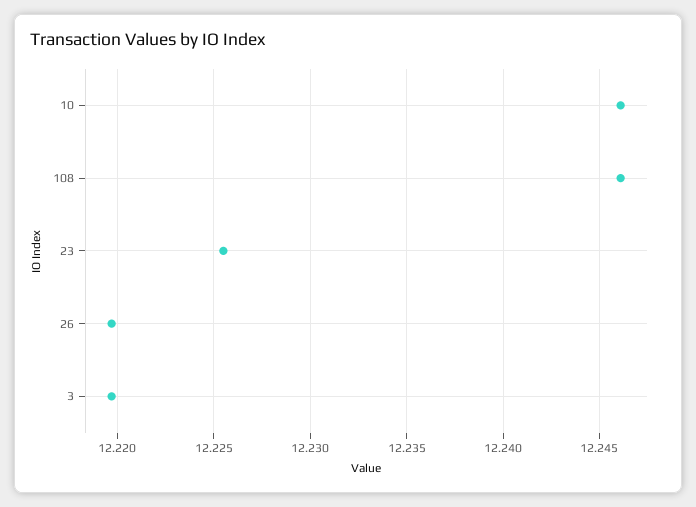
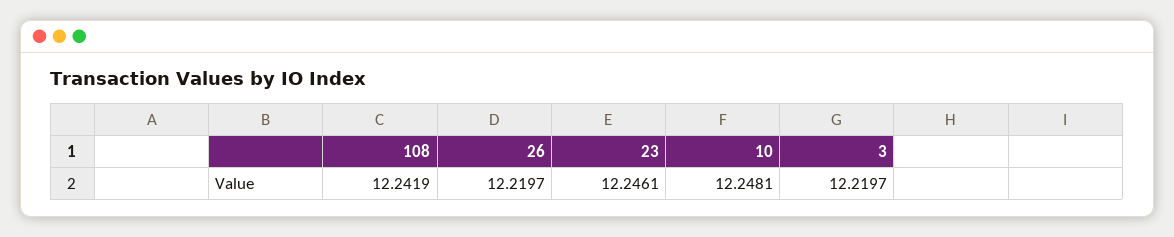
10: 12.246 -> 12.2481
108: 12.246 -> 12.2419
23: 12.2255 -> 12.2461

